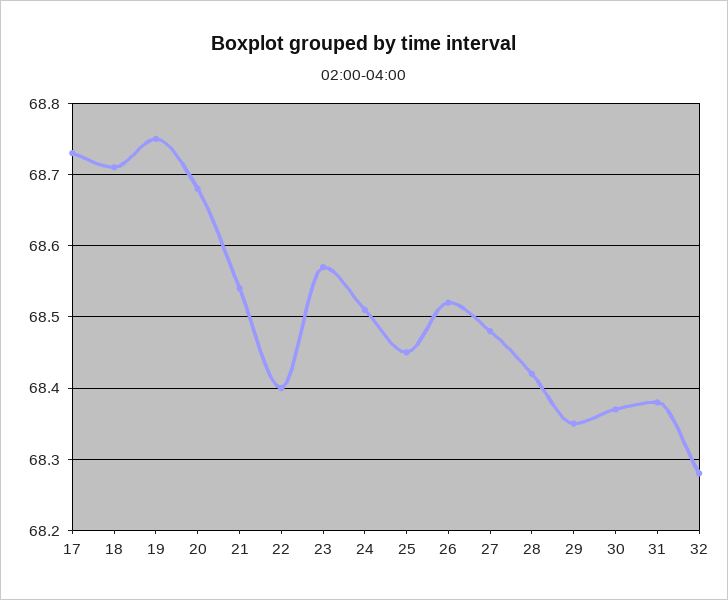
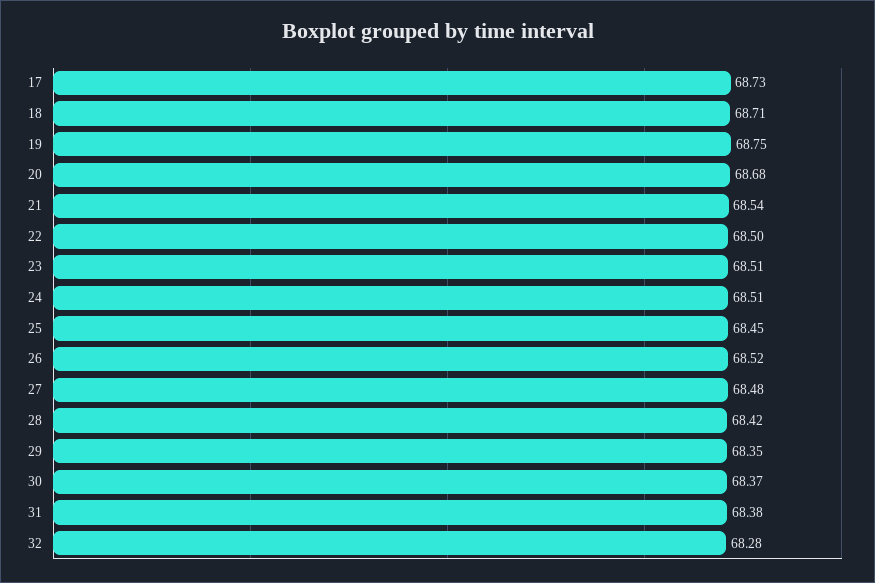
22: 68.4 -> 68.5
23: 68.57 -> 68.51

